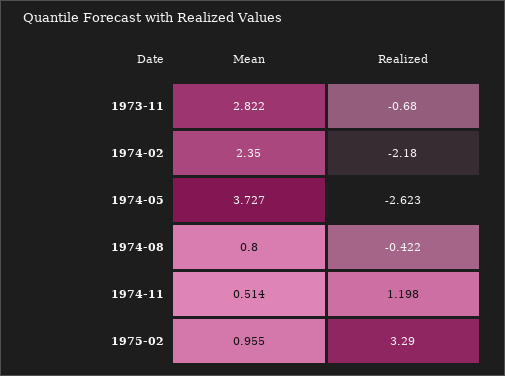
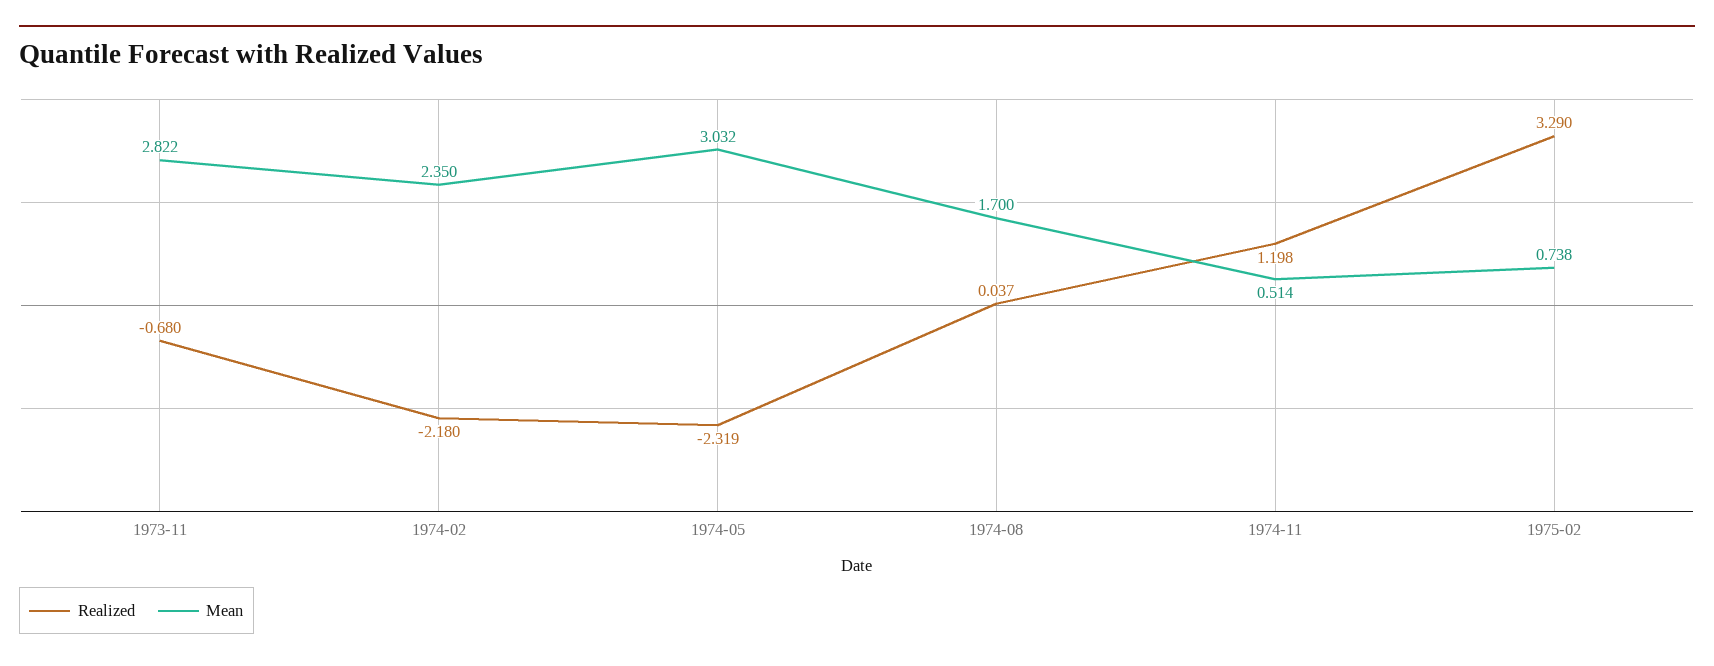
Mean, 1974-05: 3.727 -> 3.032
Realized, 1974-05: -2.623 -> -2.319
Mean, 1974-08: 0.8 -> 1.7
Realized, 1974-08: -0.422 -> 0.037
Mean, 1975-02: 0.955 -> 0.738

